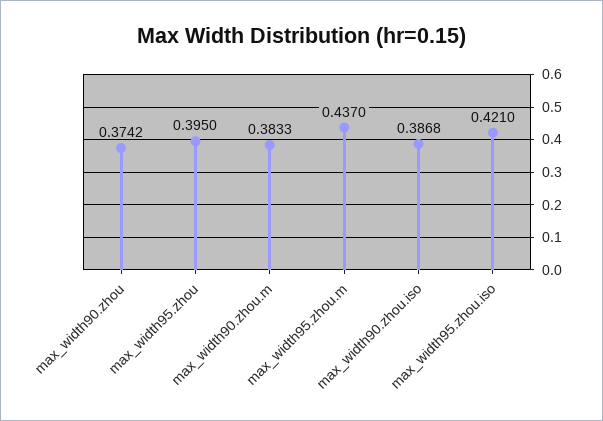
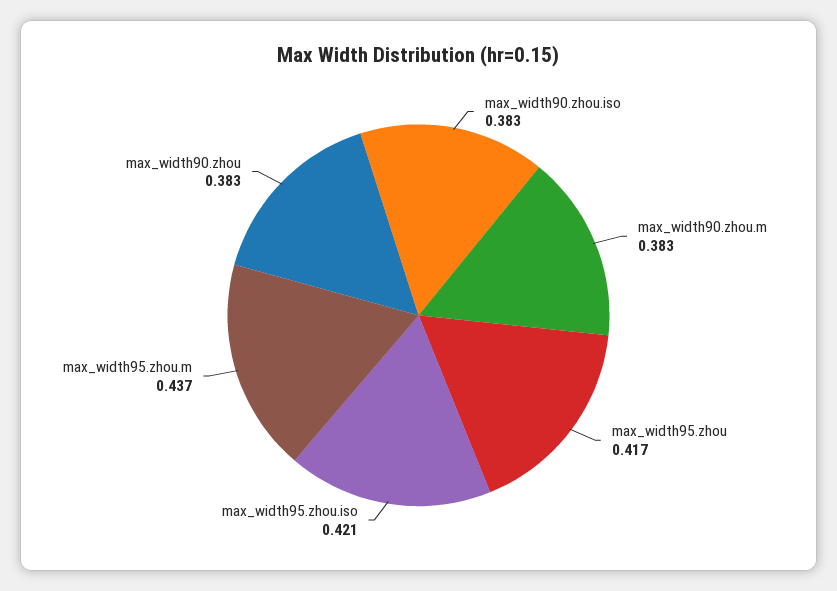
max_width90.zhou: 0.3742 -> 0.383
max_width95.zhou: 0.395 -> 0.417
max_width90.zhou.iso: 0.3868 -> 0.383

